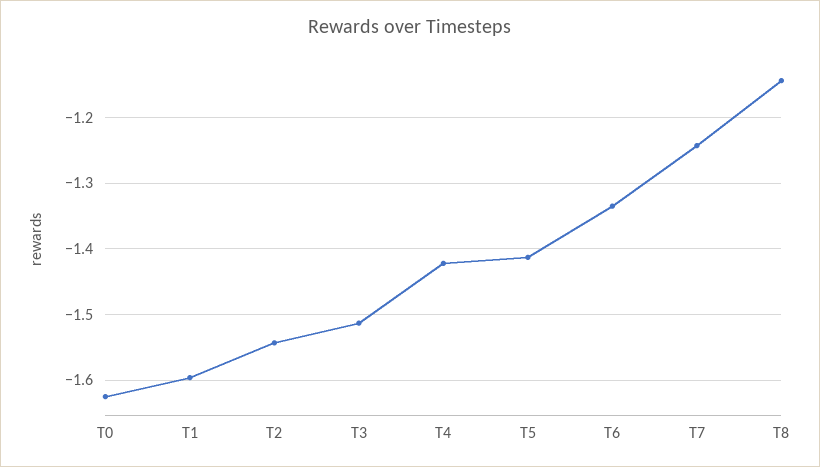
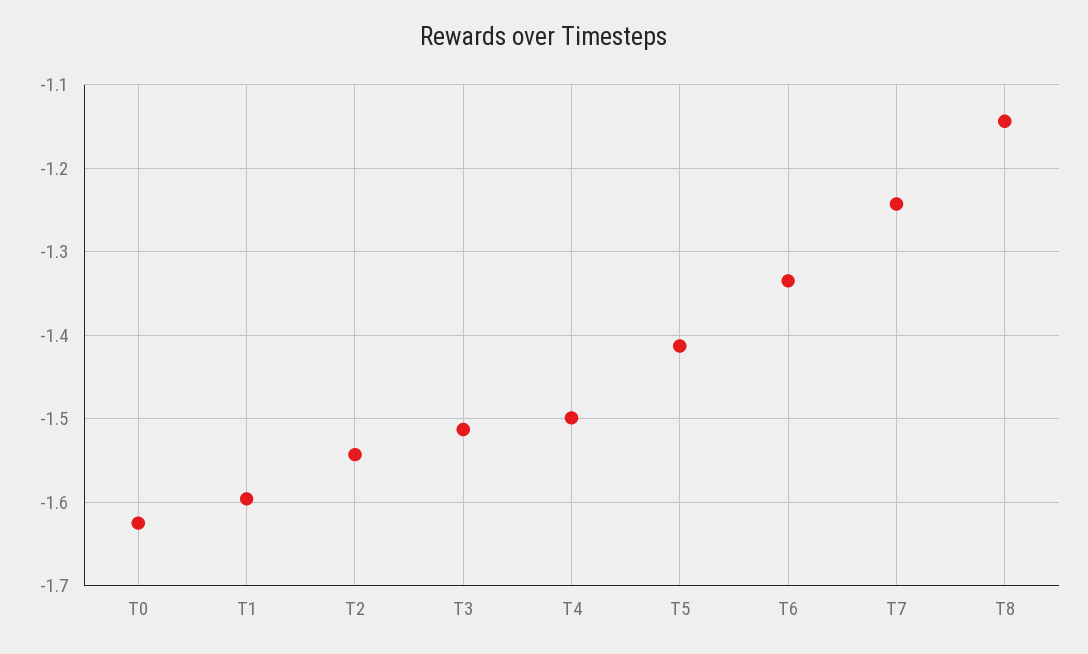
T4: -1.42 -> -1.5

